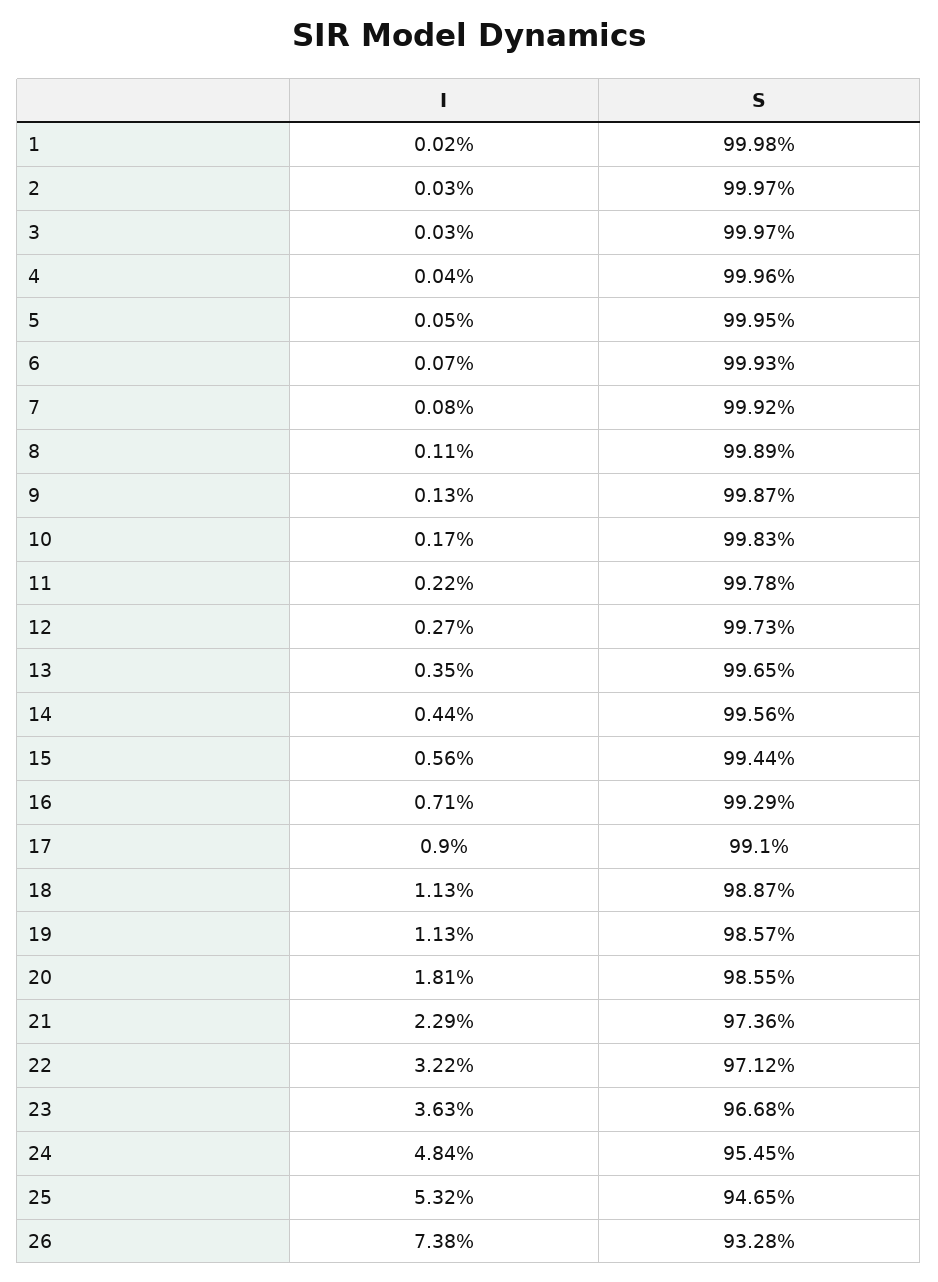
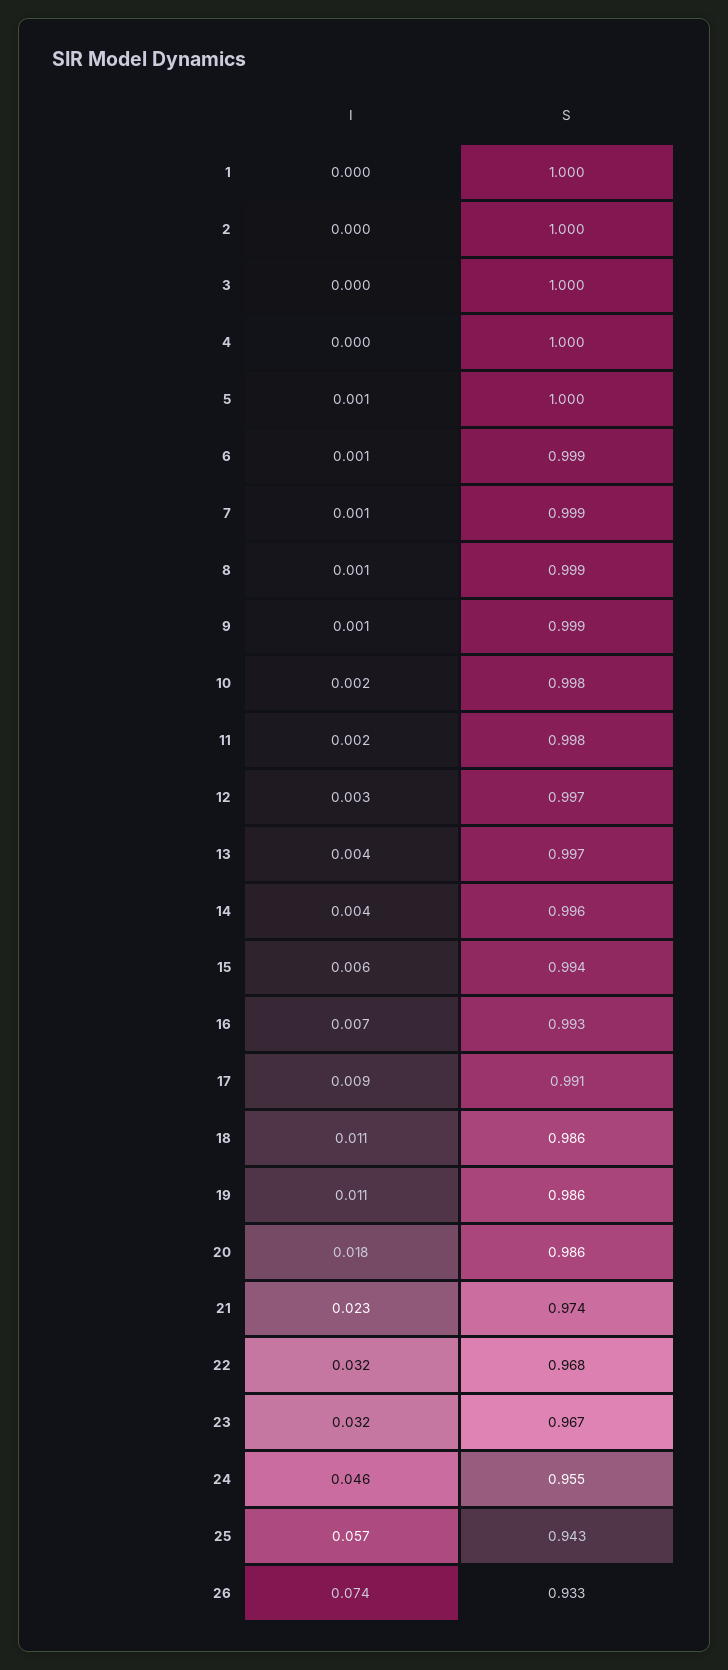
S, 18: 0.9887 -> 0.986
S, 22: 0.9712 -> 0.968
I, 23: 0.0363 -> 0.032
I, 24: 0.0484 -> 0.046
I, 25: 0.0532 -> 0.057
S, 25: 0.9465 -> 0.943

